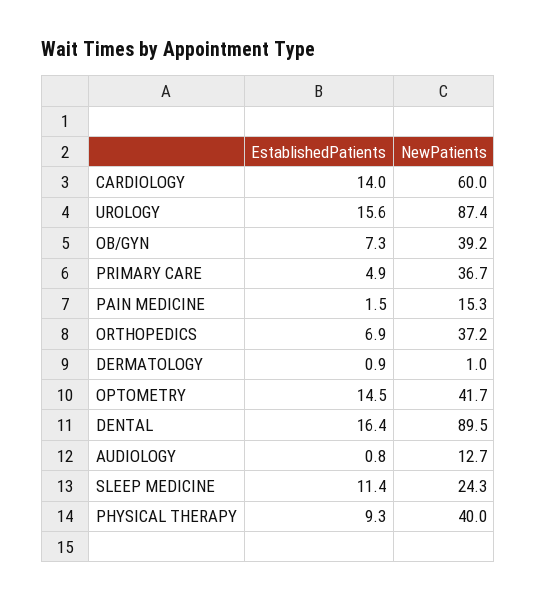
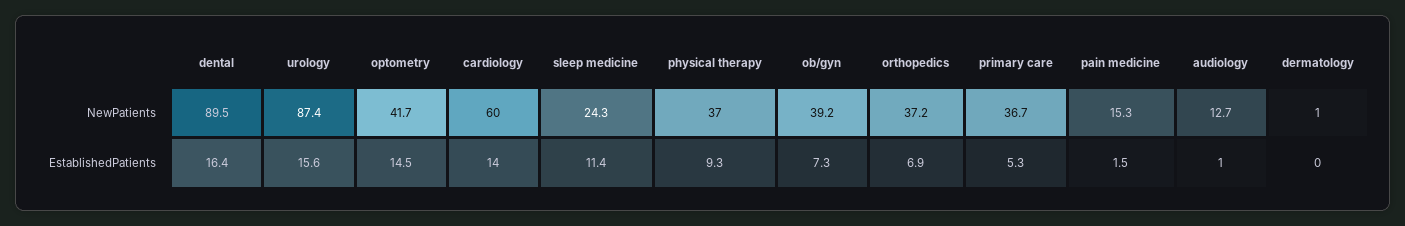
EstablishedPatients, PRIMARY CARE: 4.9 -> 5.3
EstablishedPatients, DERMATOLOGY: 0.9 -> 0
EstablishedPatients, AUDIOLOGY: 0.8 -> 1
NewPatients, PHYSICAL THERAPY: 40 -> 37

